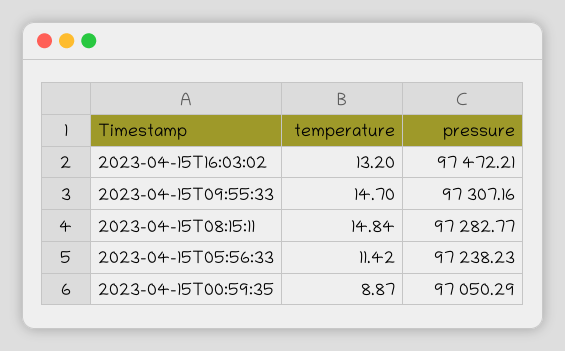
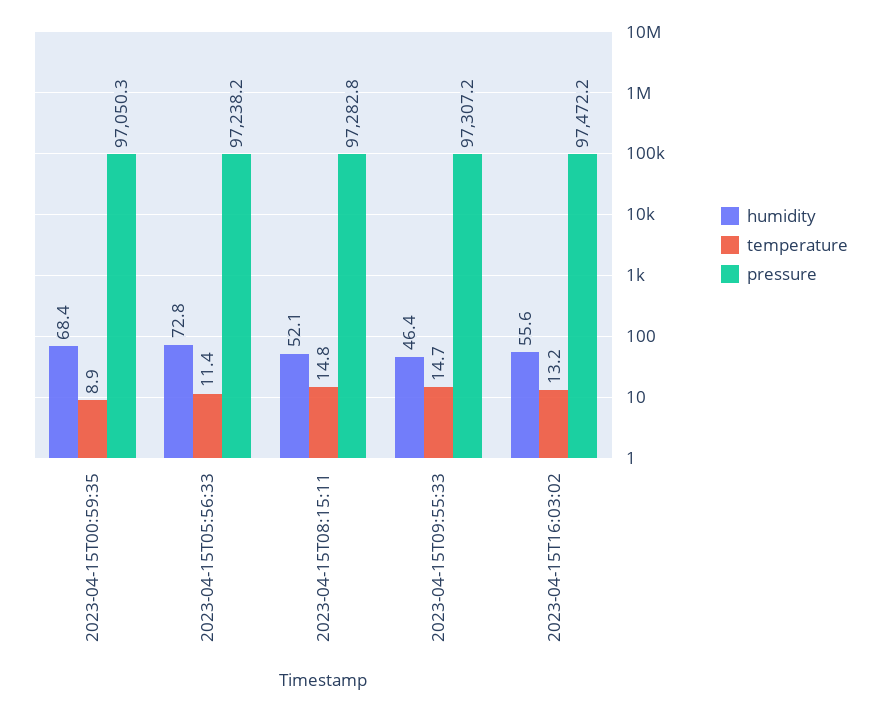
humidity, 2023-04-15T00:59:35: none -> 68.4
humidity, 2023-04-15T05:56:33: none -> 72.8
humidity, 2023-04-15T08:15:11: none -> 52.1
humidity, 2023-04-15T09:55:33: none -> 46.4
humidity, 2023-04-15T16:03:02: none -> 55.6

